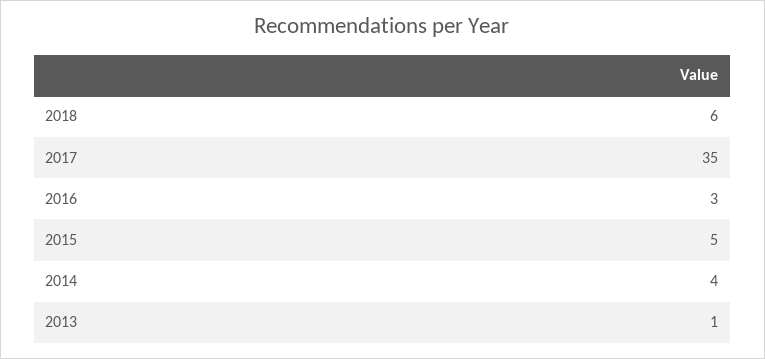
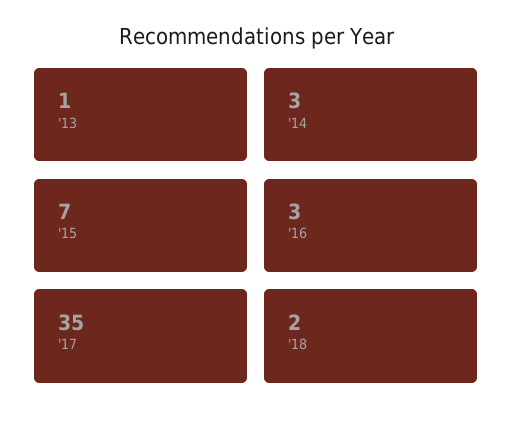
2018: 6 -> 2
2015: 5 -> 7
2014: 4 -> 3

